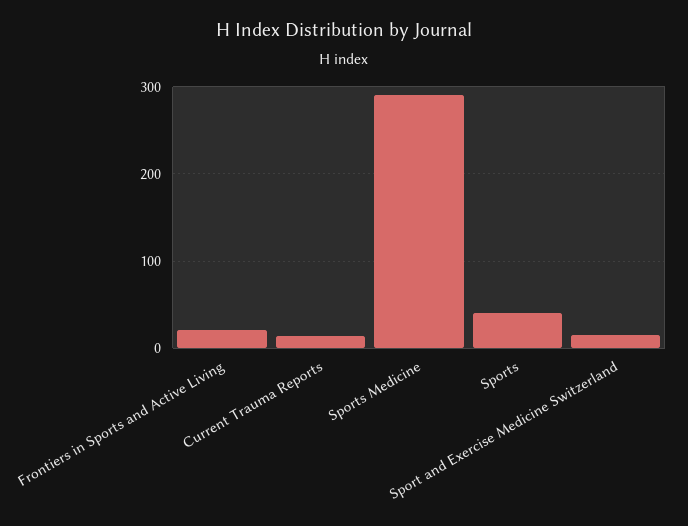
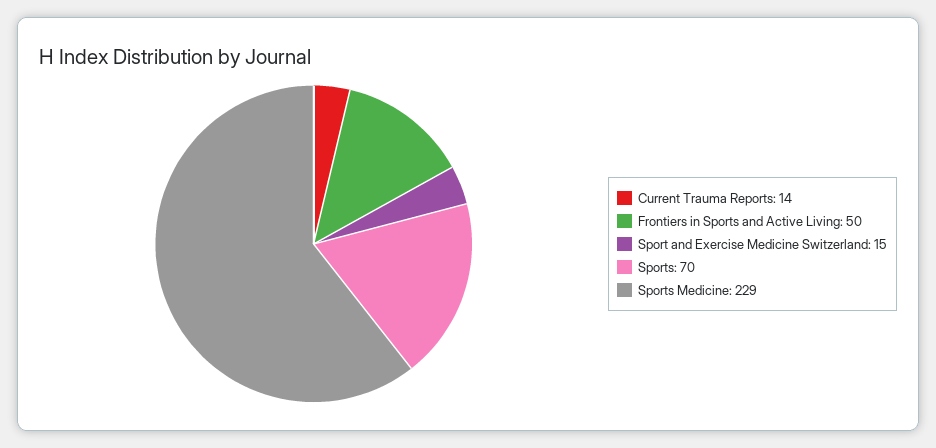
Frontiers in Sports and Active Living: 20 -> 50
Sports Medicine: 290 -> 229
Sports: 40 -> 70

